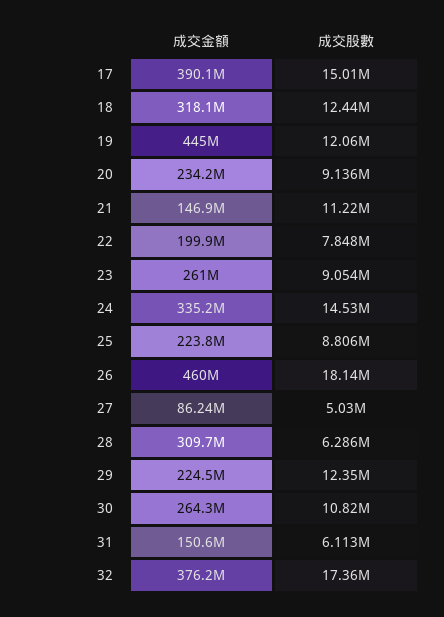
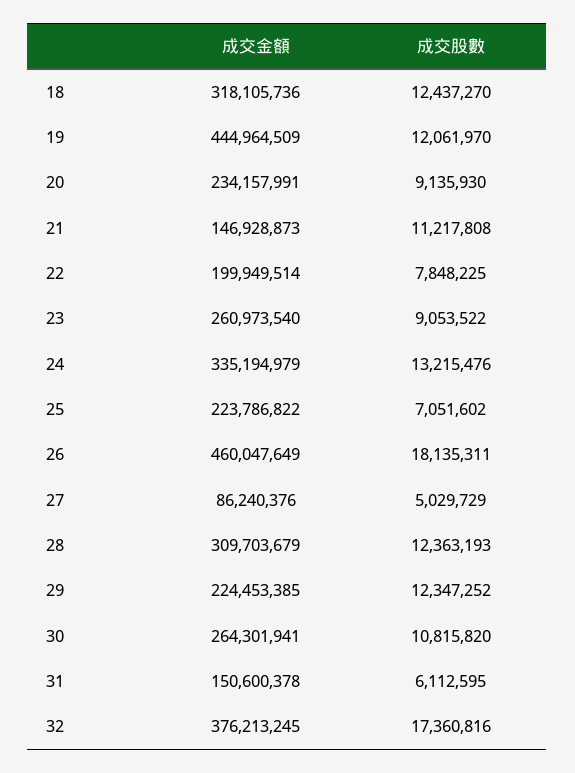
成交金額, 17: 390100000 -> none
成交股數, 17: 15010000 -> none
成交股數, 24: 14530000 -> 13215476
成交股數, 25: 8806000 -> 7051602
成交股數, 28: 6286000 -> 12363193

